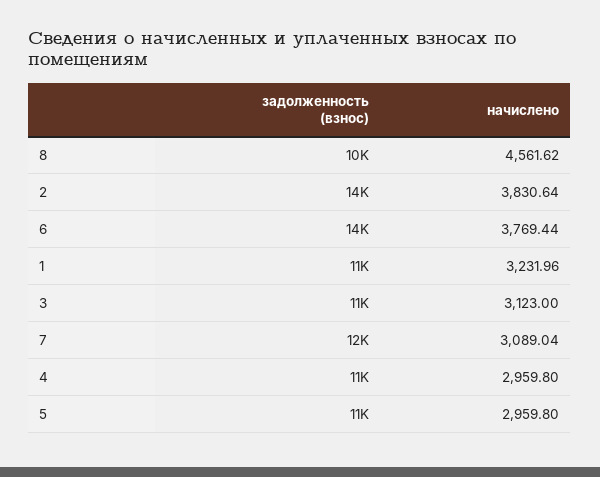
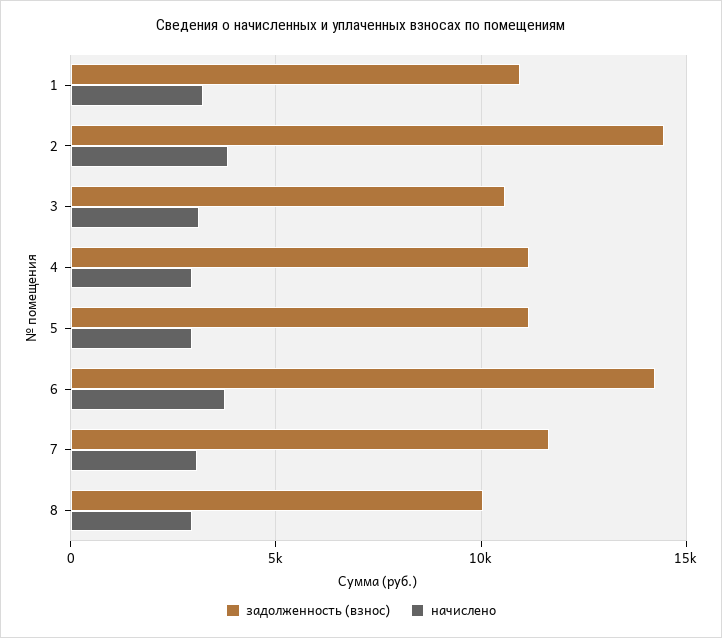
начислено, 8: 4561.62 -> 3000

